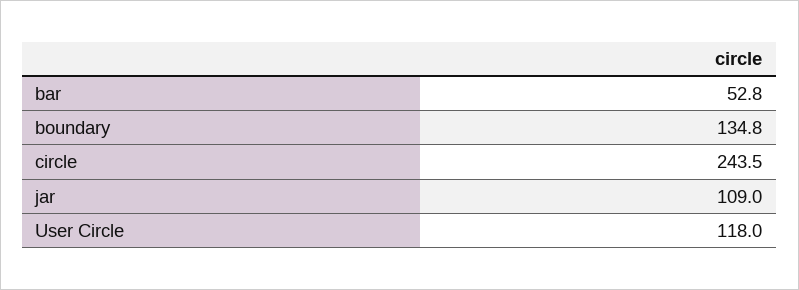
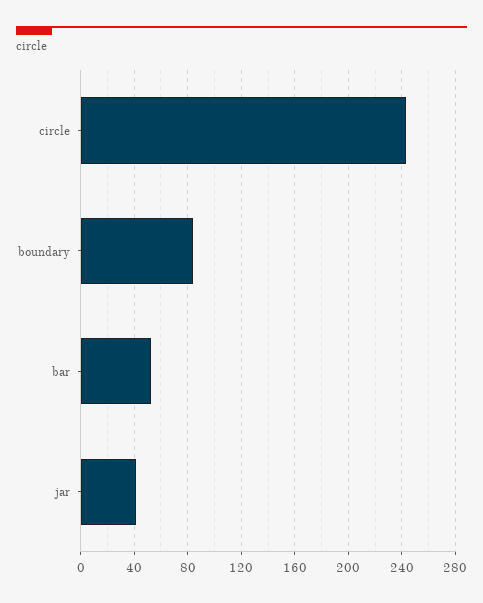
boundary: 134.8 -> 85
jar: 109 -> 40
User Circle: 118 -> none

